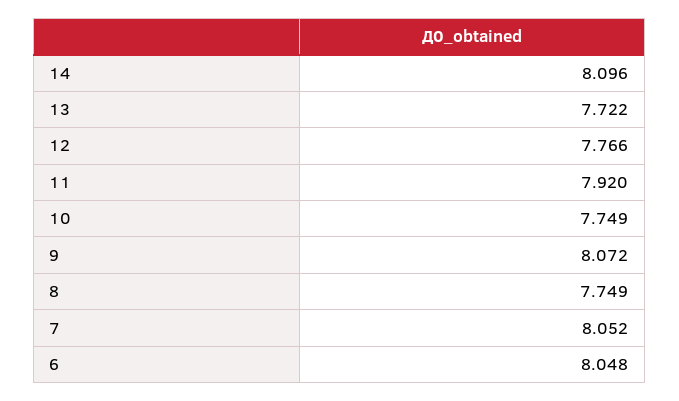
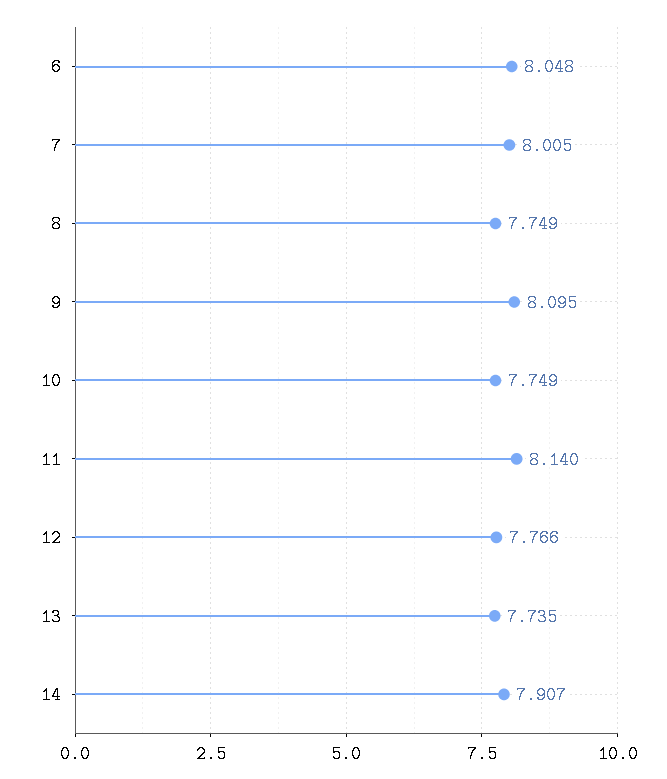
14: 8.096 -> 7.907
13: 7.722 -> 7.735
11: 7.92 -> 8.14
9: 8.072 -> 8.095
7: 8.052 -> 8.005

